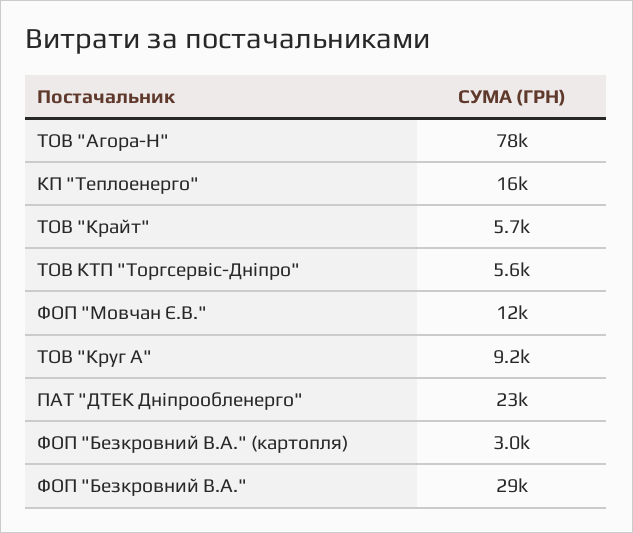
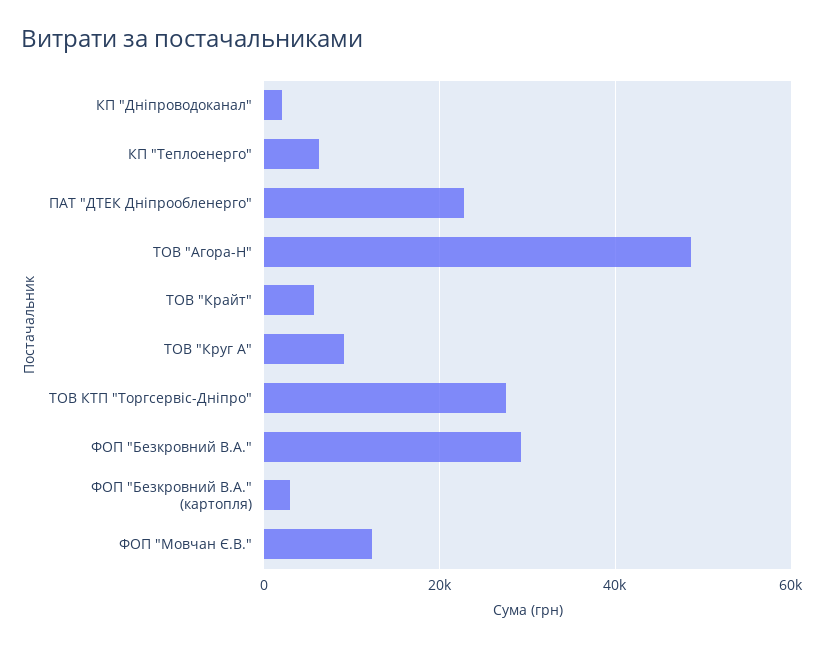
ТОВ "Агора-Н": 78000 -> 48000
КП "Теплоенерго": 16000 -> 6000
ТОВ КТП "Торгсервіс-Дніпро": 5600 -> 28000
КП "Дніпроводоканал": none -> 2000

